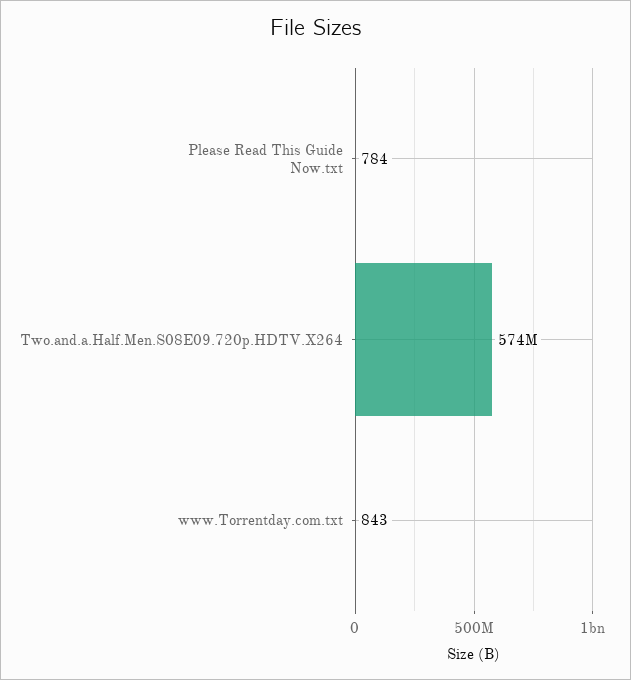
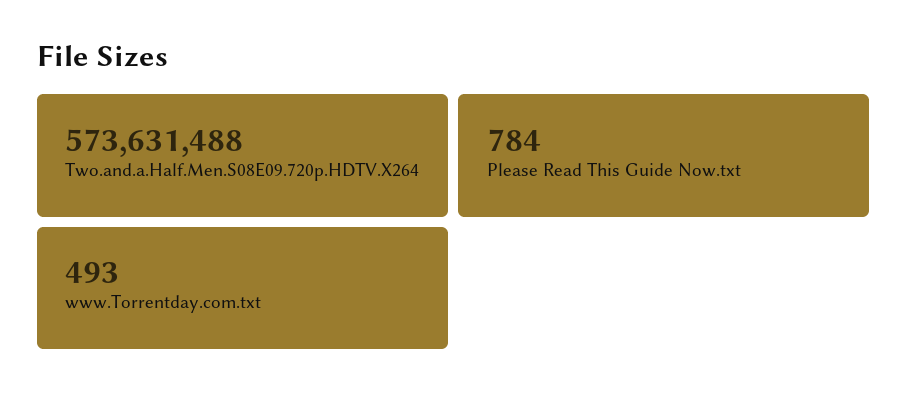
www.Torrentday.com.txt: 843 -> 493

